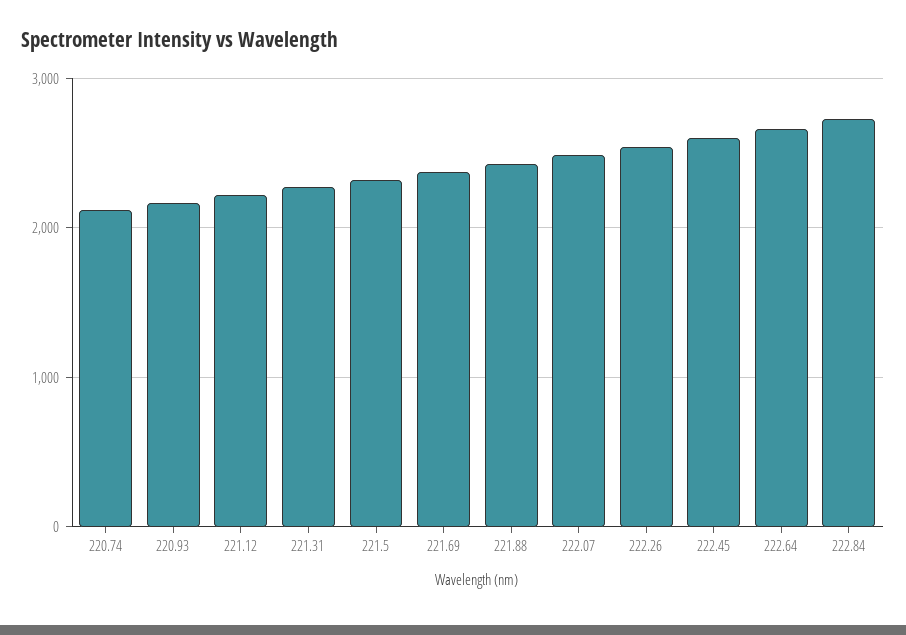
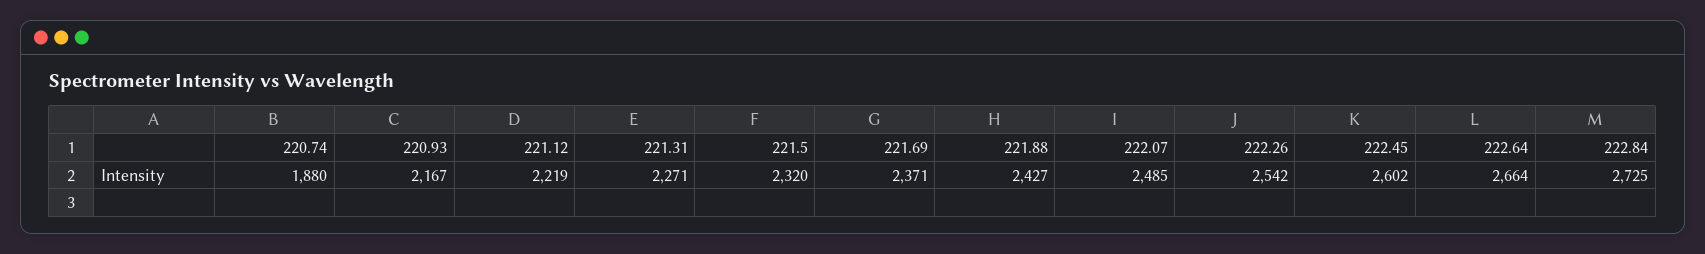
220.74: 2100 -> 1880

